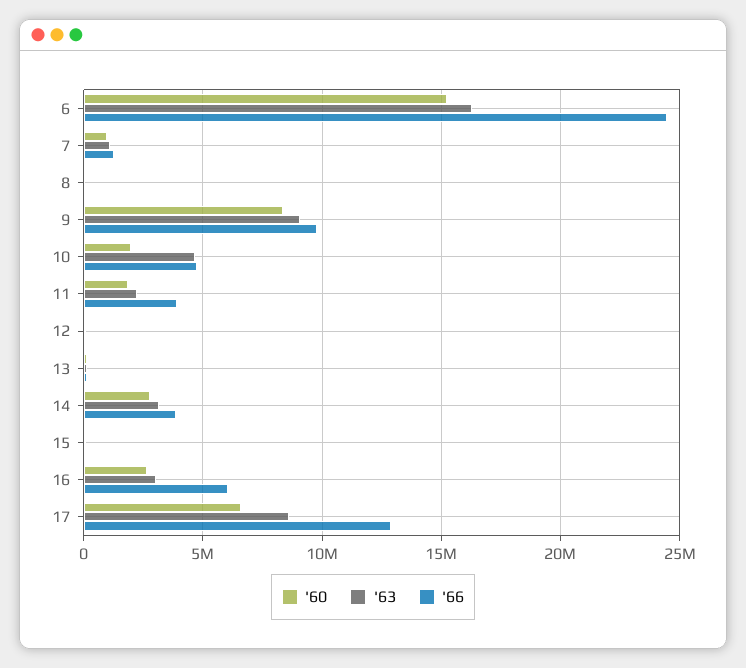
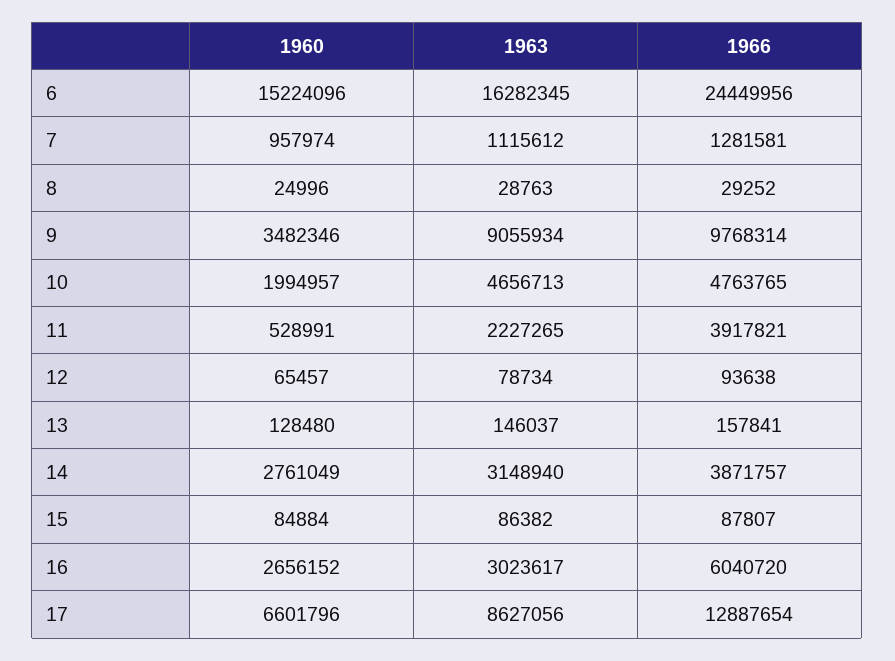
'60, 9: 8500000 -> 3482346
'60, 11: 2000000 -> 528991

